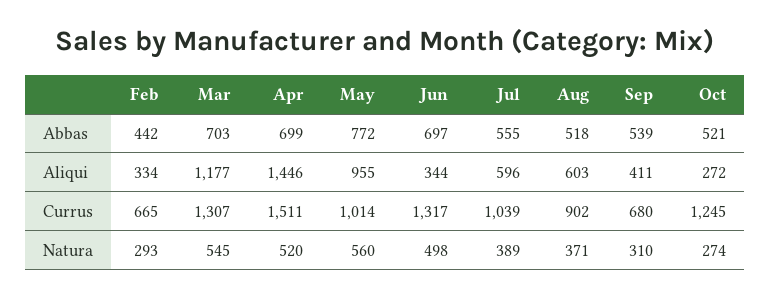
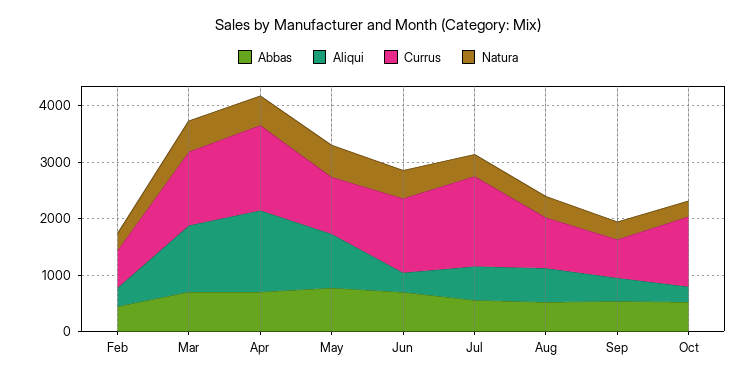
Currus, Jul: 1039 -> 1600

